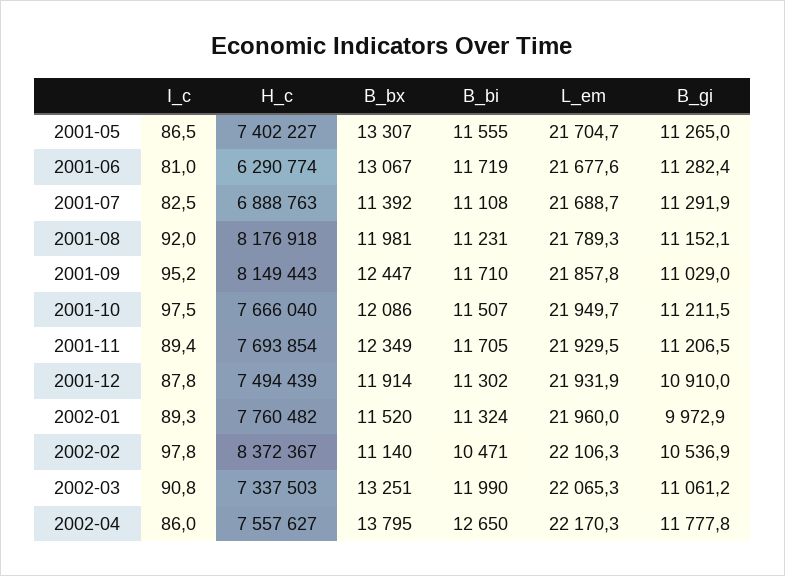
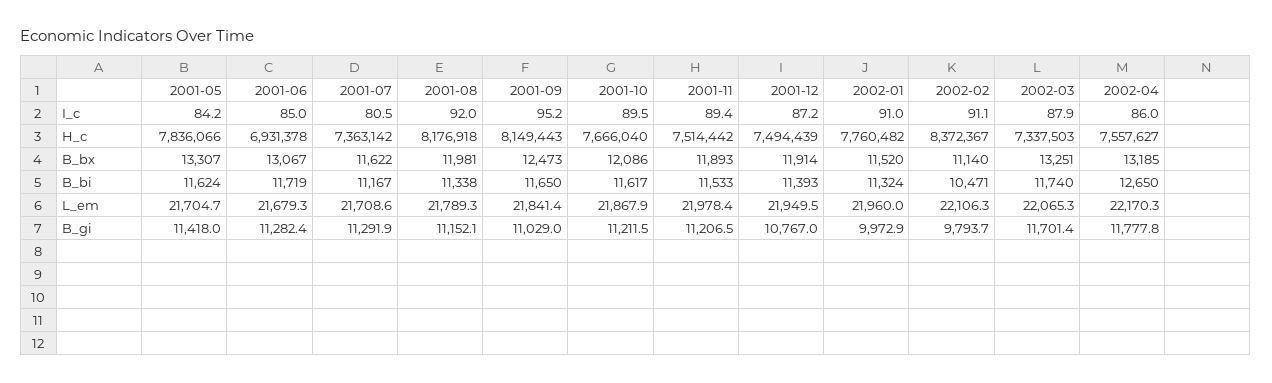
I_c, 2001-05: 86.5 -> 84.2
H_c, 2001-05: 7402227 -> 7836066
B_bi, 2001-05: 11555 -> 11624
B_gi, 2001-05: 11265 -> 11418
I_c, 2001-06: 81 -> 85
H_c, 2001-06: 6290774 -> 6931378
L_em, 2001-06: 21677.6 -> 21679.3
I_c, 2001-07: 82.5 -> 80.5
H_c, 2001-07: 6888763 -> 7363142
B_bx, 2001-07: 11392 -> 11622
B_bi, 2001-07: 11108 -> 11167
L_em, 2001-07: 21688.7 -> 21708.6
B_bi, 2001-08: 11231 -> 11338
B_bx, 2001-09: 12447 -> 12473
B_bi, 2001-09: 11710 -> 11650
L_em, 2001-09: 21857.8 -> 21841.4
I_c, 2001-10: 97.5 -> 89.5
B_bi, 2001-10: 11507 -> 11617
L_em, 2001-10: 21949.7 -> 21867.9
H_c, 2001-11: 7693854 -> 7514442
B_bx, 2001-11: 12349 -> 11893
B_bi, 2001-11: 11705 -> 11533
L_em, 2001-11: 21929.5 -> 21978.4
I_c, 2001-12: 87.8 -> 87.2
B_bi, 2001-12: 11302 -> 11393
L_em, 2001-12: 21931.9 -> 21949.5
B_gi, 2001-12: 10910 -> 10767
I_c, 2002-01: 89.3 -> 91
I_c, 2002-02: 97.8 -> 91.1
B_gi, 2002-02: 10536.9 -> 9793.7
I_c, 2002-03: 90.8 -> 87.9
B_bi, 2002-03: 11990 -> 11740
B_gi, 2002-03: 11061.2 -> 11701.4
B_bx, 2002-04: 13795 -> 13185

